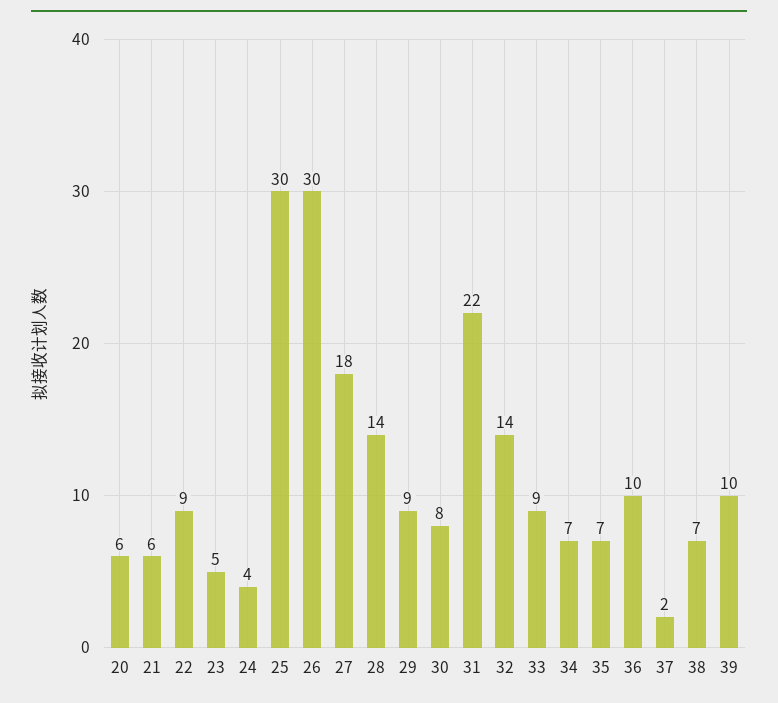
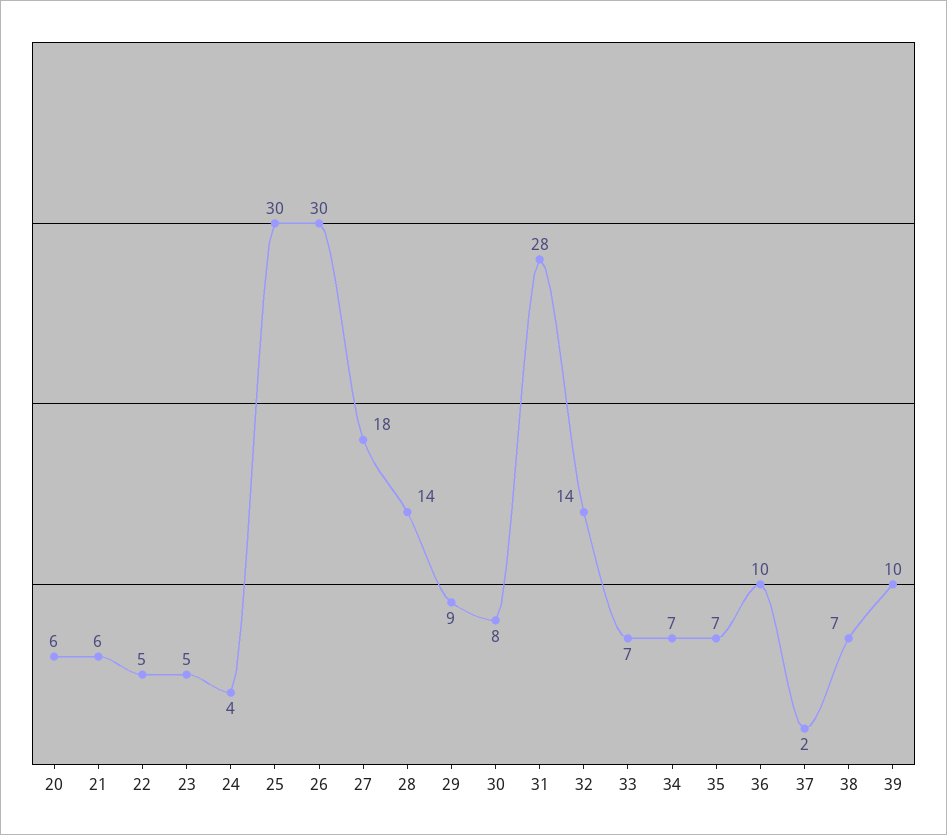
22: 9 -> 5
31: 22 -> 28
33: 9 -> 7

